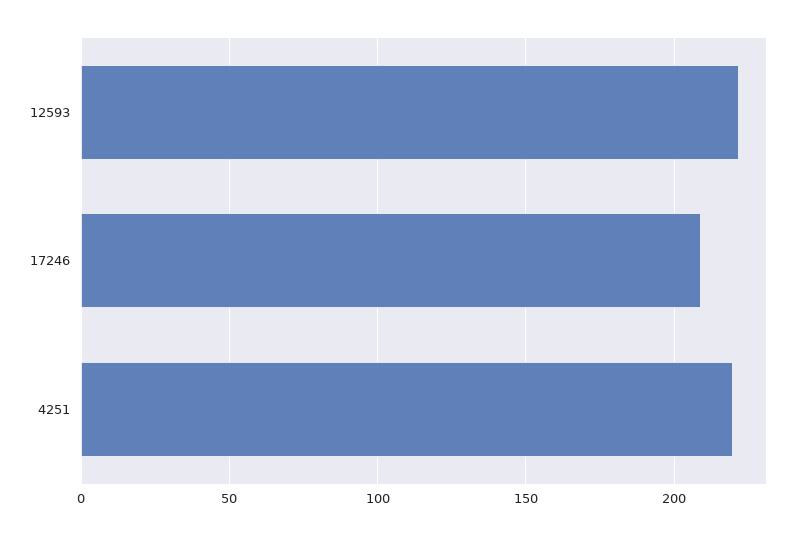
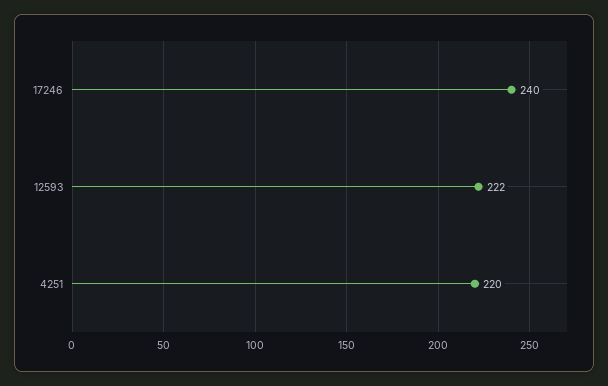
17246: 210 -> 240

